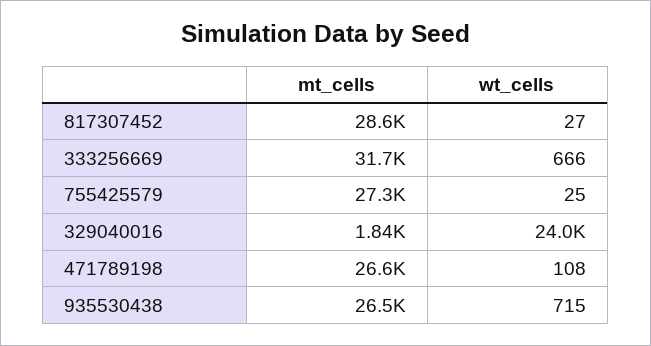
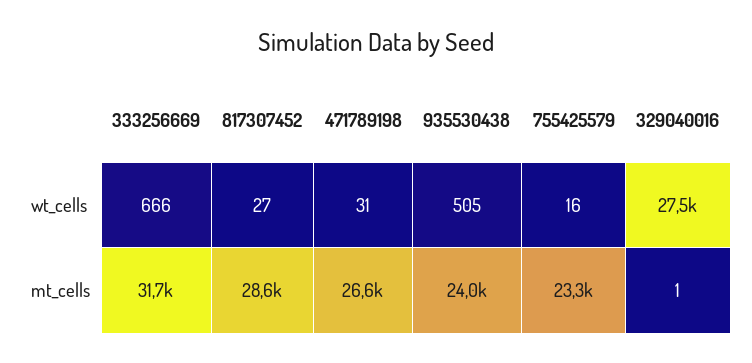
mt_cells, 755425579: 27300 -> 23300
wt_cells, 755425579: 25 -> 16
mt_cells, 329040016: 1840 -> 1
wt_cells, 329040016: 24000 -> 27500
wt_cells, 471789198: 108 -> 31
mt_cells, 935530438: 26500 -> 24000
wt_cells, 935530438: 715 -> 505

